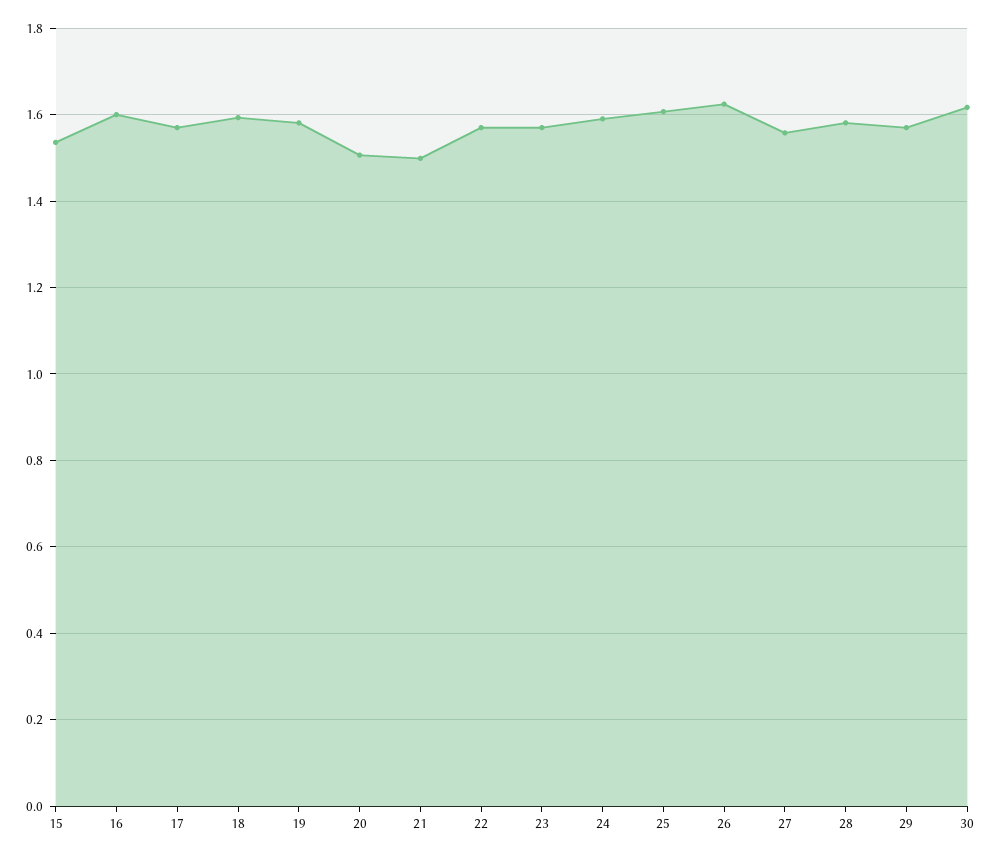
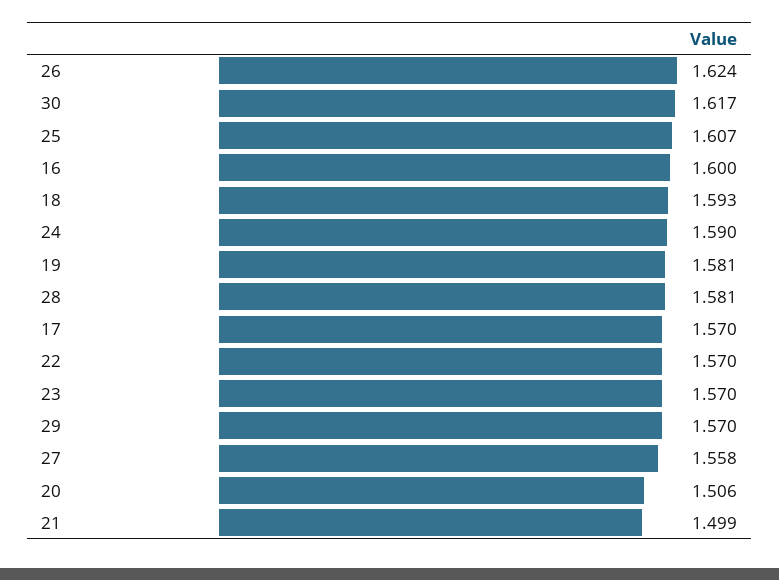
15: 1.54 -> none

